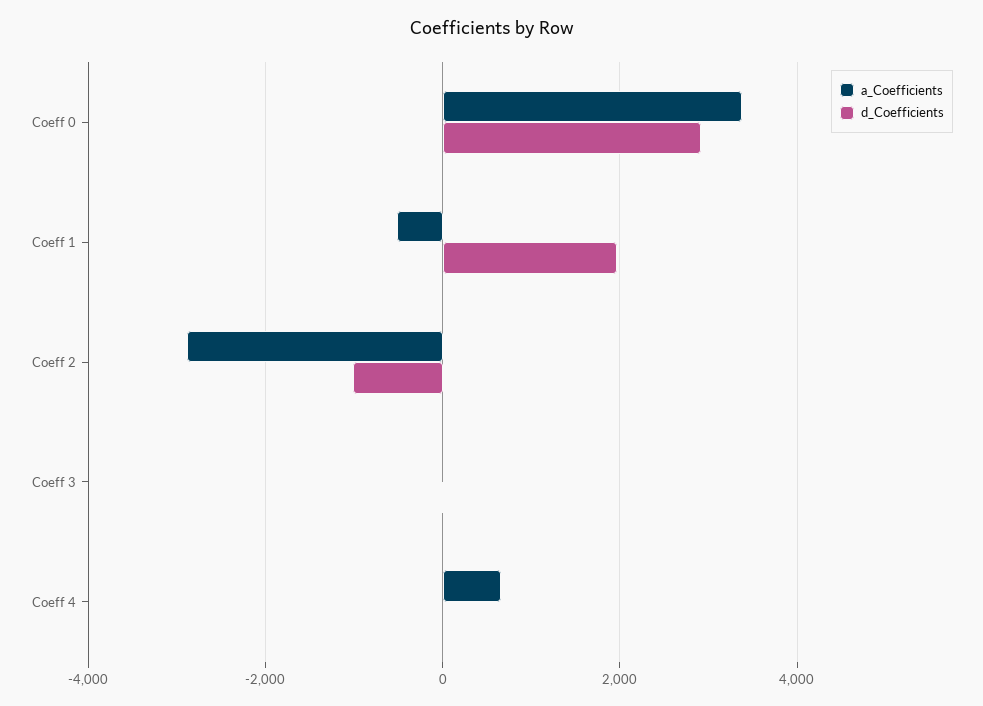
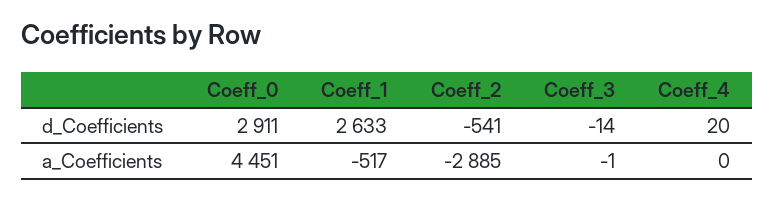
a_Coefficients, Coeff 0: 3400 -> 4451
d_Coefficients, Coeff 1: 2000 -> 2633
d_Coefficients, Coeff 2: -1000 -> -541
a_Coefficients, Coeff 4: 600 -> 0

